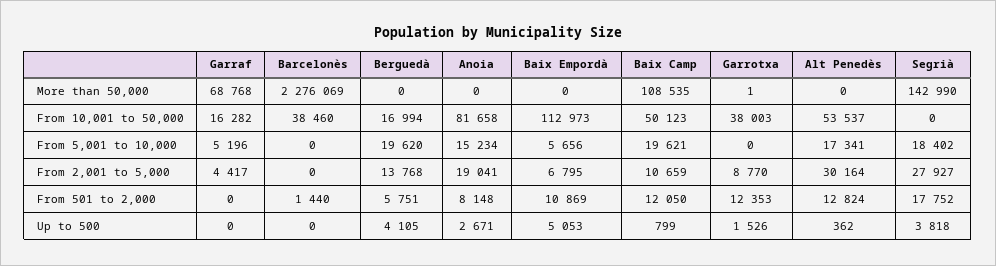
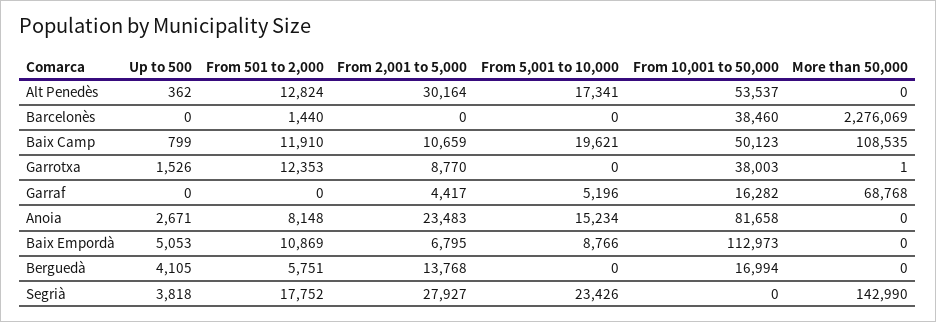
Berguedà, From 5,001 to 10,000: 19620 -> 0
Baix Empordà, From 5,001 to 10,000: 5656 -> 8766
Segrià, From 5,001 to 10,000: 18402 -> 23426
Anoia, From 2,001 to 5,000: 19041 -> 23483
Baix Camp, From 501 to 2,000: 12050 -> 11910

